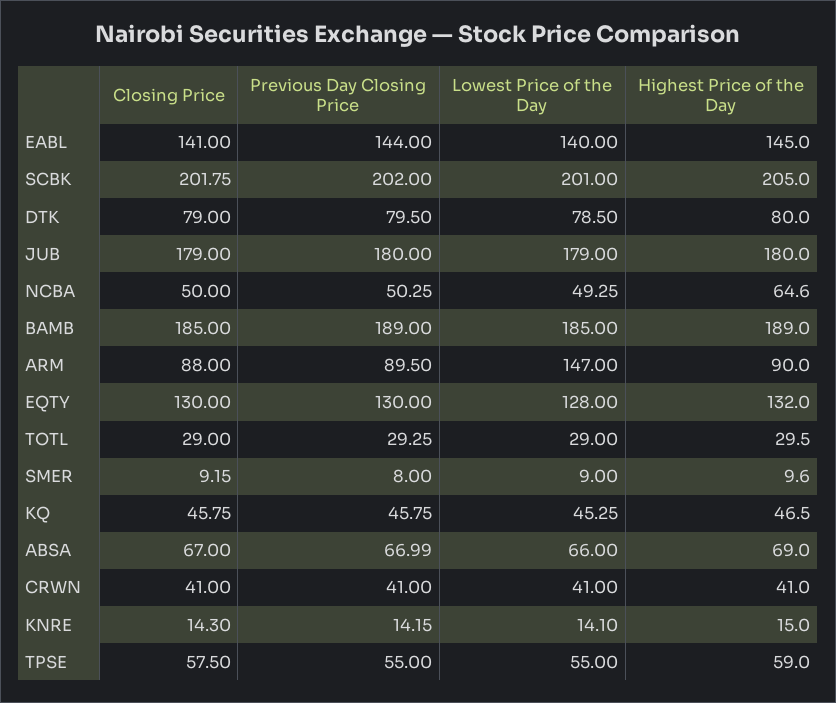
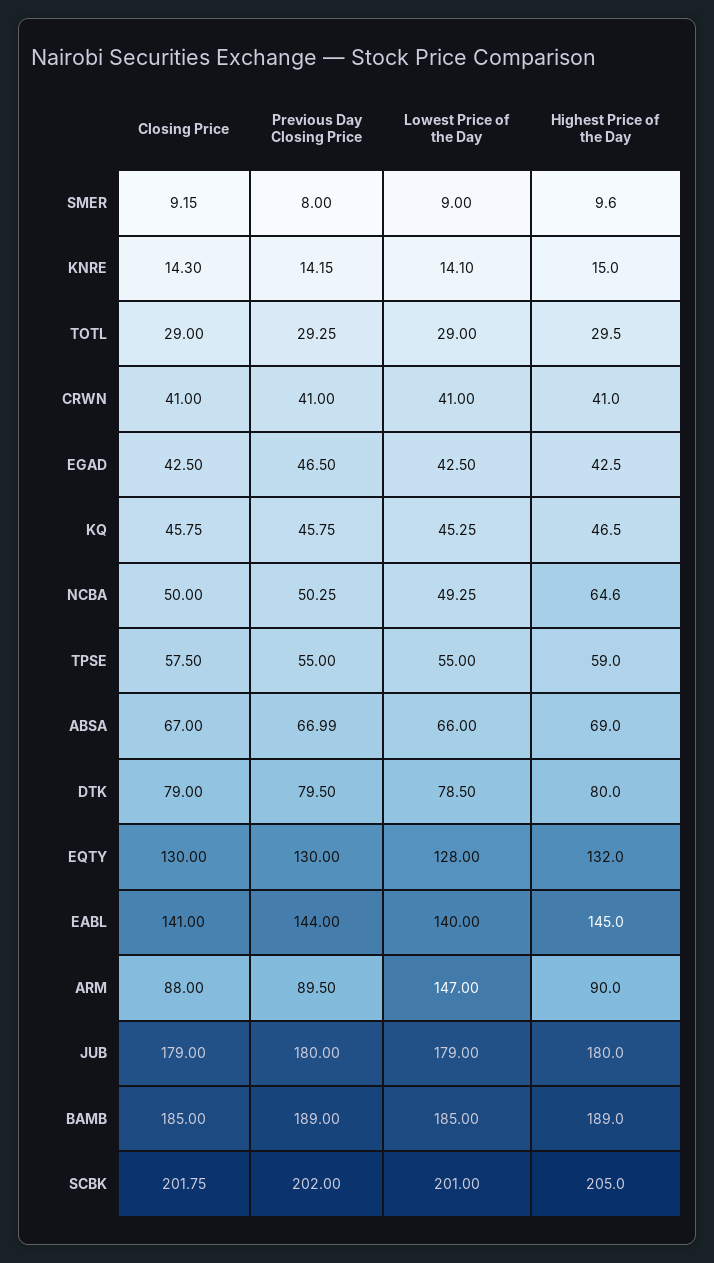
Closing Price, EGAD: none -> 42.5
Previous Day Closing Price, EGAD: none -> 46.5
Lowest Price of the Day, EGAD: none -> 42.5
Highest Price of the Day, EGAD: none -> 42.5

